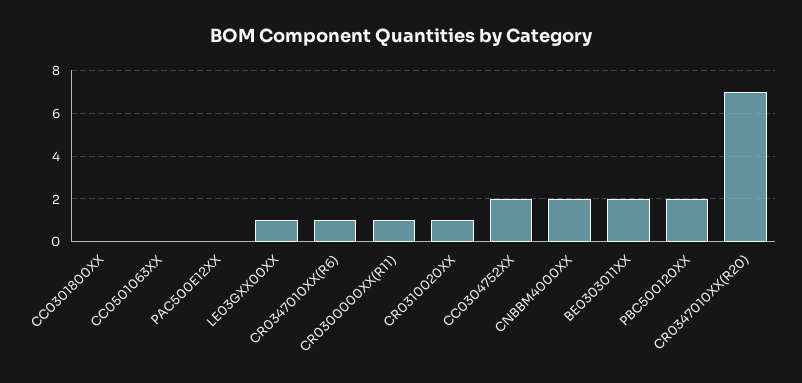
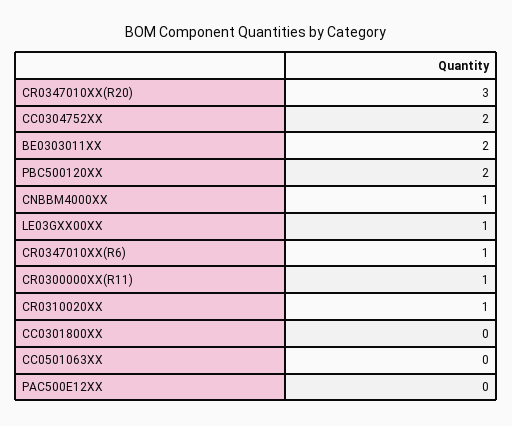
CNBBM4000XX: 2 -> 1
CR0347010XX(R20): 7 -> 3

